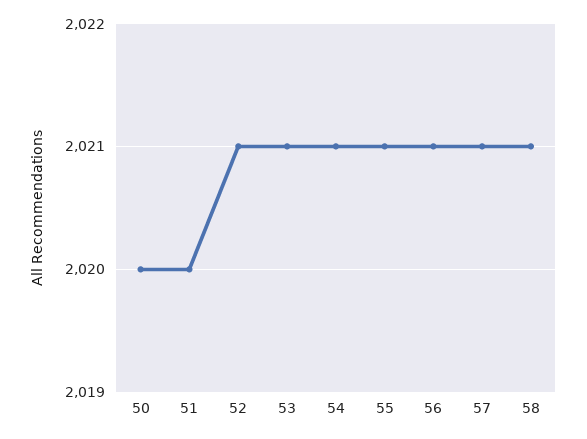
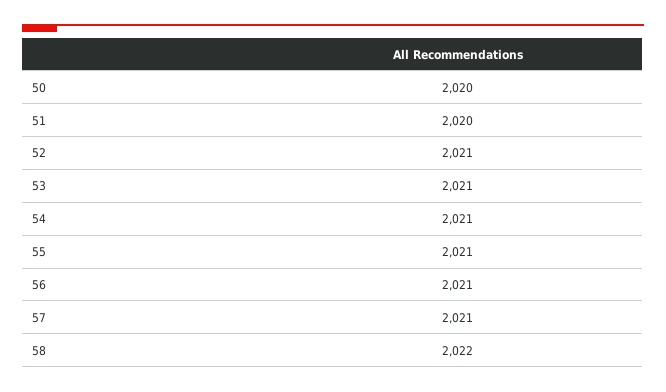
58: 2021 -> 2022

